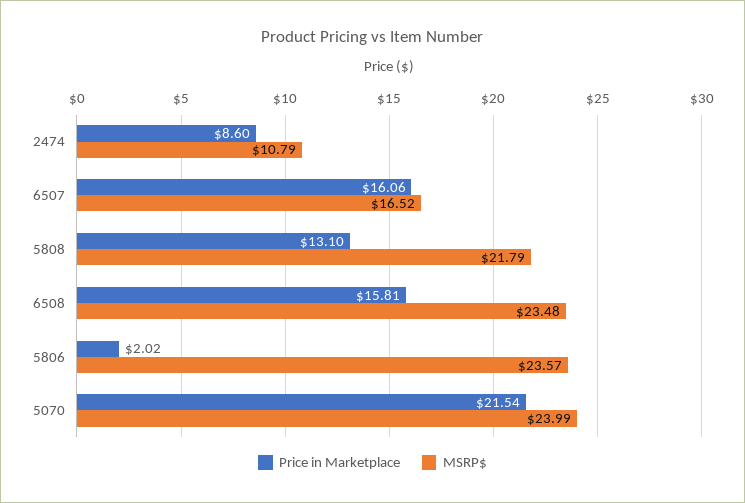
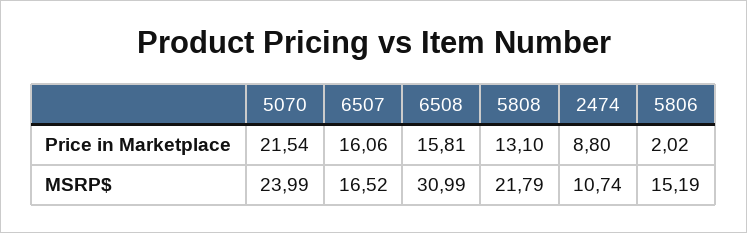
Price in Marketplace, 2474: 8.6 -> 8.8
MSRP$, 2474: 10.79 -> 10.74
MSRP$, 6508: 23.48 -> 30.99
MSRP$, 5806: 23.57 -> 15.19

